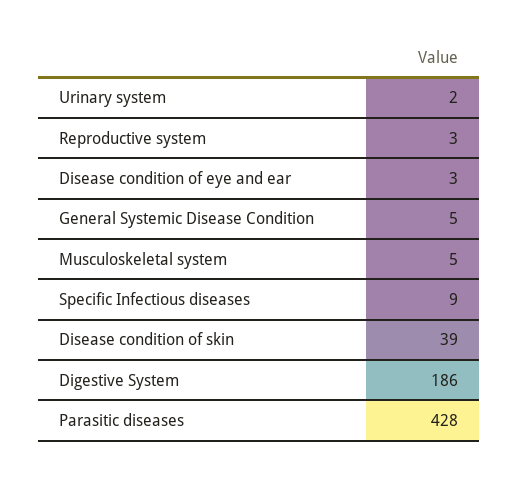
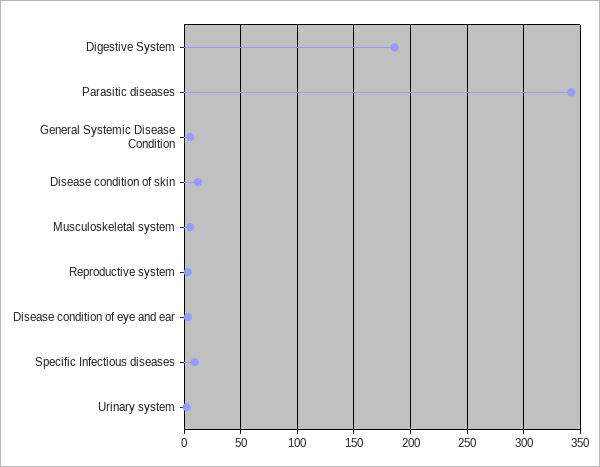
Disease condition of skin: 39 -> 10
Parasitic diseases: 428 -> 340

